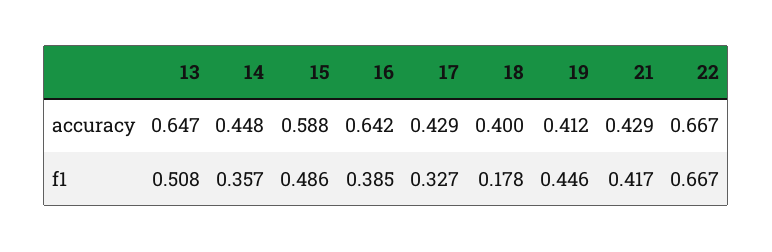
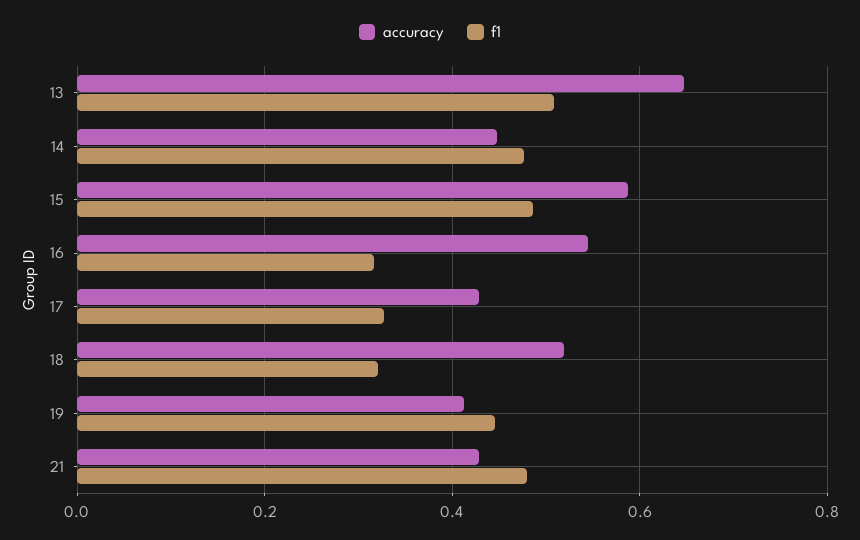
accuracy, 16: 0.642 -> 0.54
accuracy, 18: 0.4 -> 0.52
accuracy, 22: 0.667 -> none
f1, 14: 0.357 -> 0.48
f1, 16: 0.385 -> 0.32
f1, 18: 0.178 -> 0.32
f1, 21: 0.417 -> 0.48
f1, 22: 0.667 -> none

